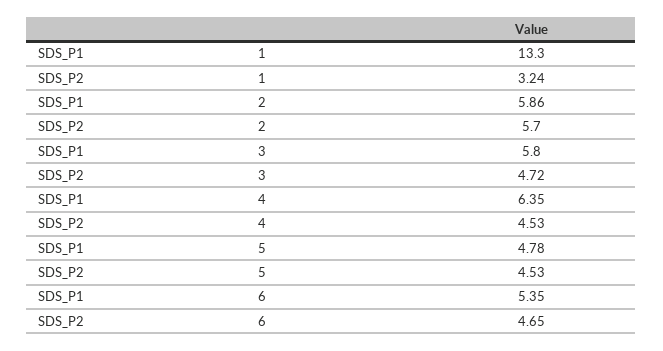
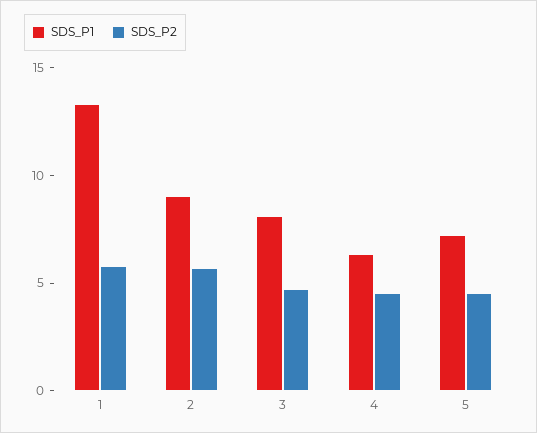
SDS_P2, 1: 3.24 -> 6
SDS_P1, 2: 5.86 -> 9
SDS_P1, 3: 5.8 -> 8
SDS_P1, 5: 4.78 -> 7
SDS_P1, 6: 5.35 -> none
SDS_P2, 6: 4.65 -> none

